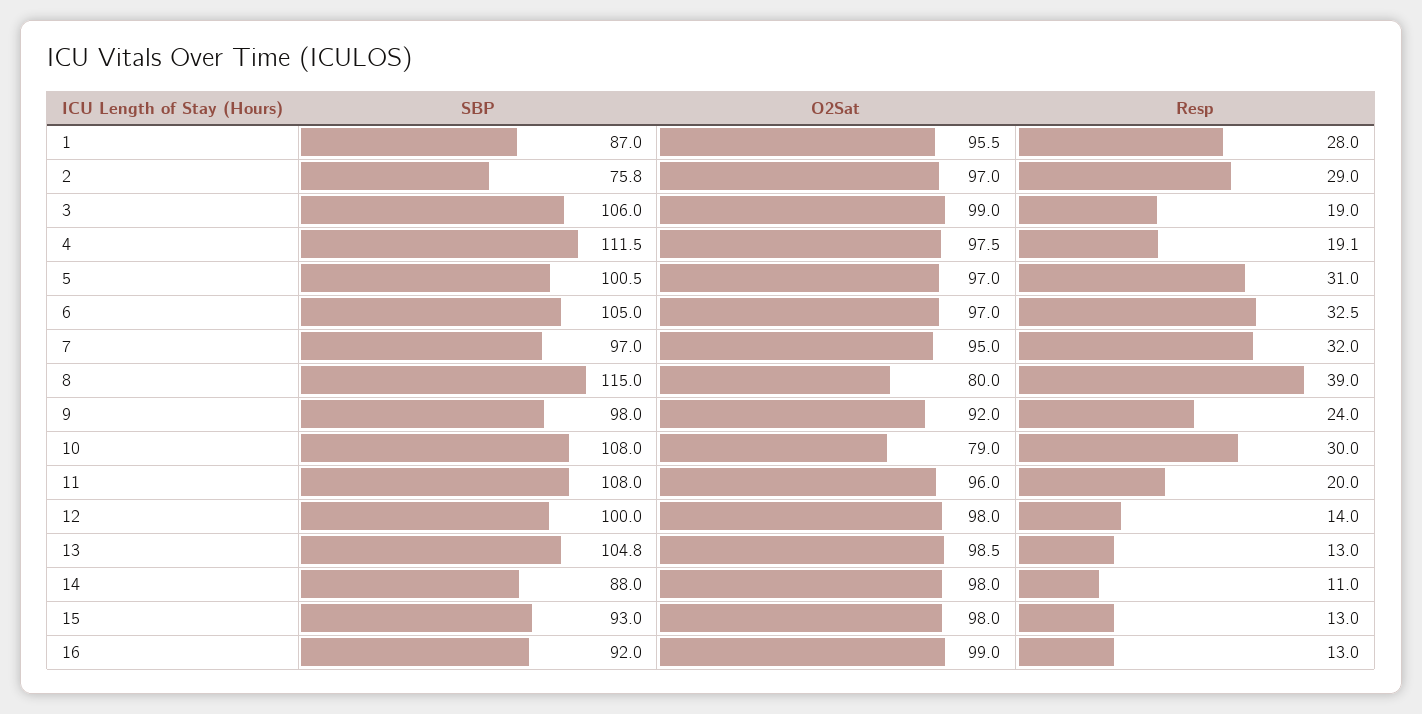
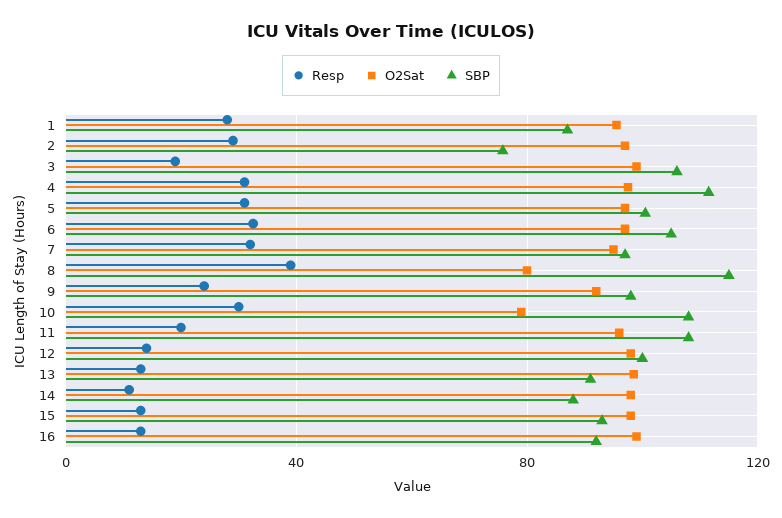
Resp, 4: 19.1 -> 30
SBP, 13: 104.8 -> 90

